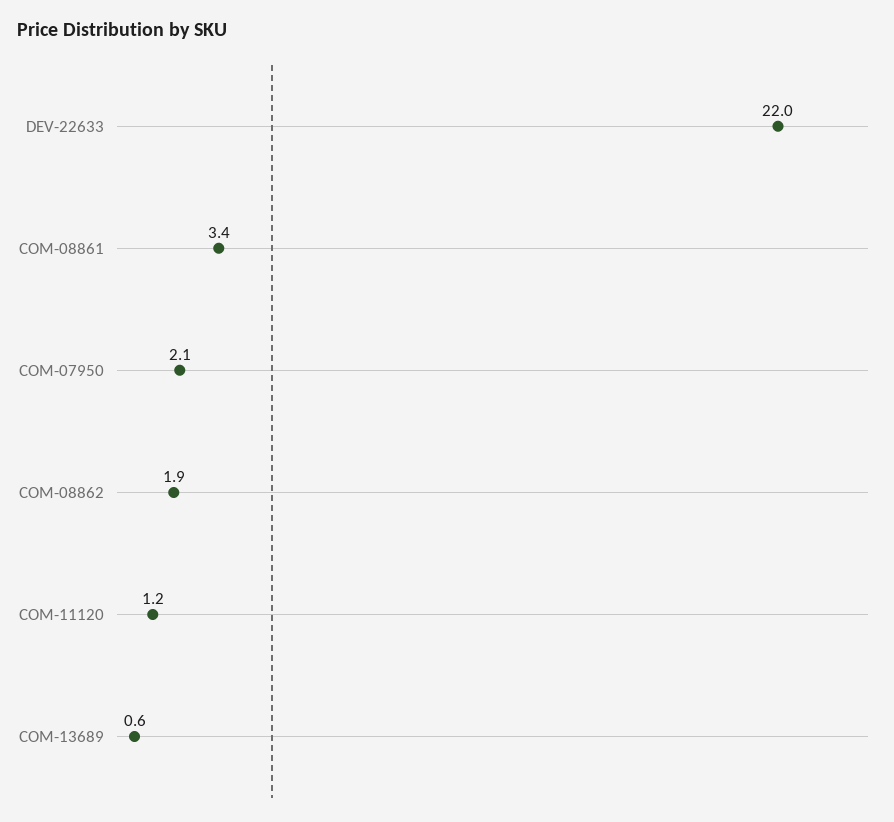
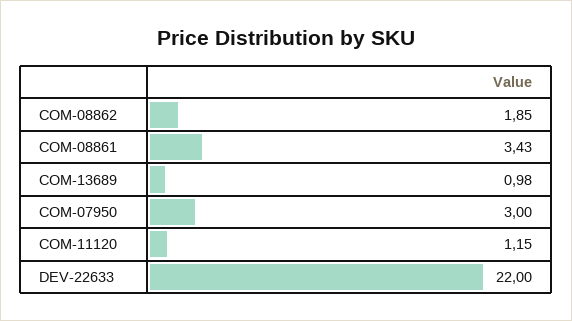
COM-07950: 2.1 -> 3
COM-13689: 0.6 -> 0.98

